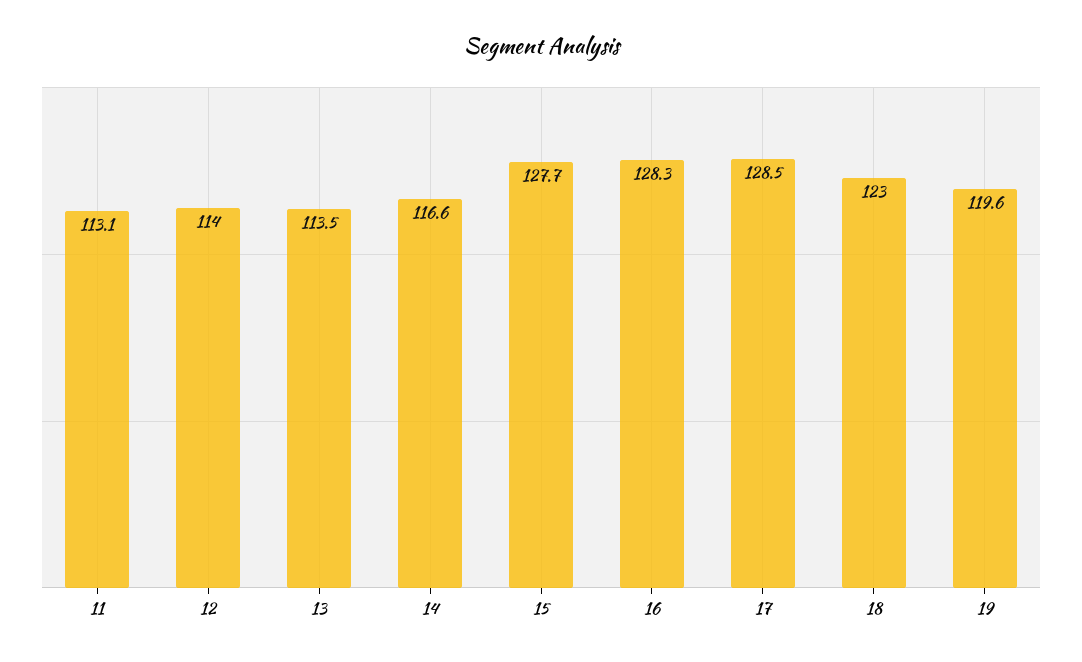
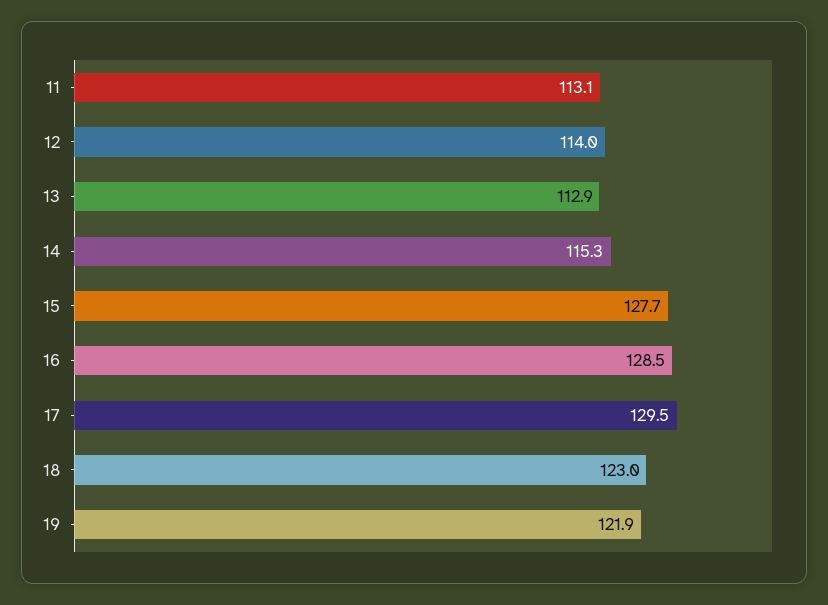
13: 113.5 -> 112.9
14: 116.6 -> 115.3
16: 128.3 -> 128.5
17: 128.5 -> 129.5
19: 119.6 -> 121.9

